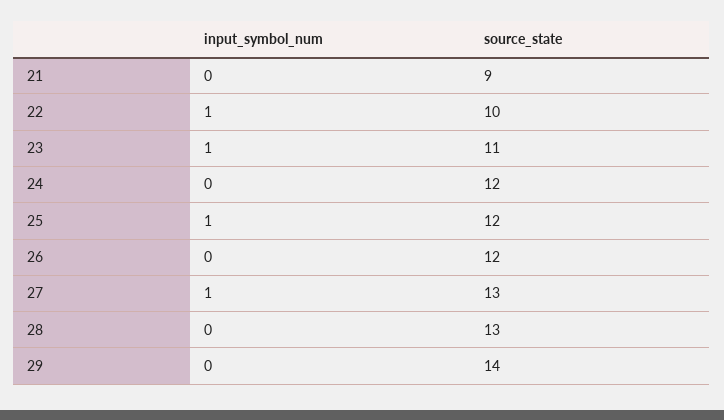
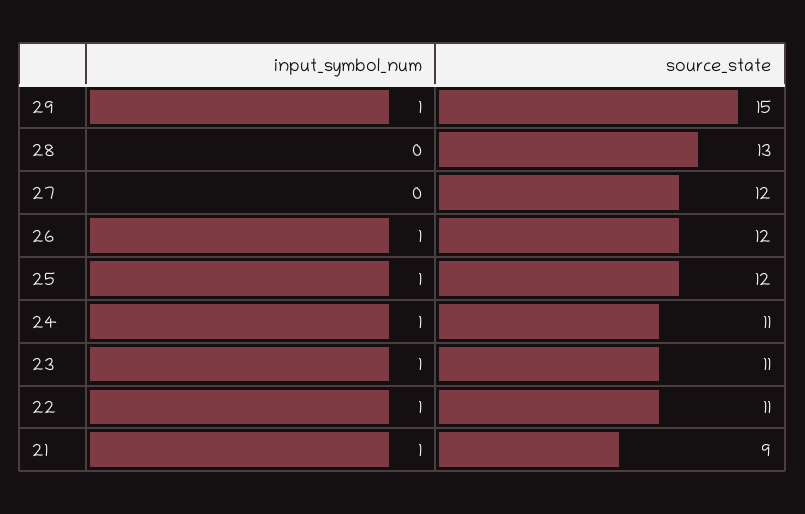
input_symbol_num, 21: 0 -> 1
source_state, 22: 10 -> 11
input_symbol_num, 24: 0 -> 1
source_state, 24: 12 -> 11
input_symbol_num, 26: 0 -> 1
input_symbol_num, 27: 1 -> 0
source_state, 27: 13 -> 12
input_symbol_num, 29: 0 -> 1
source_state, 29: 14 -> 15

